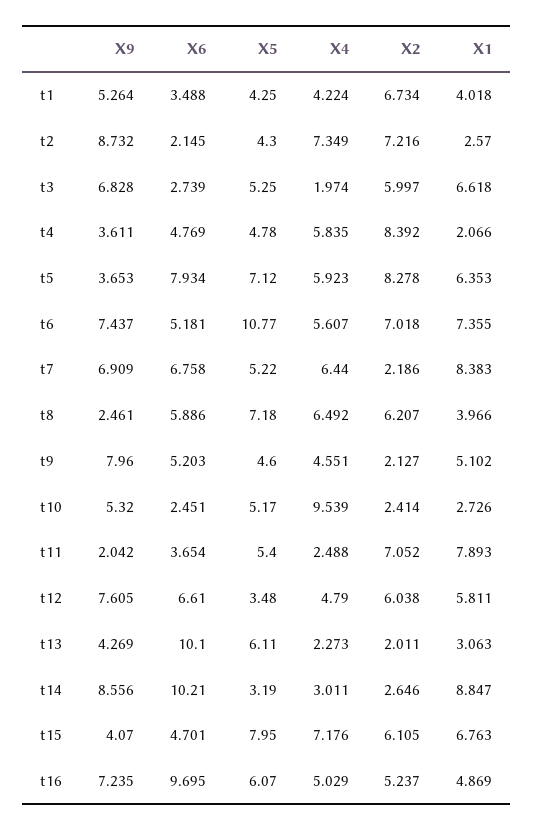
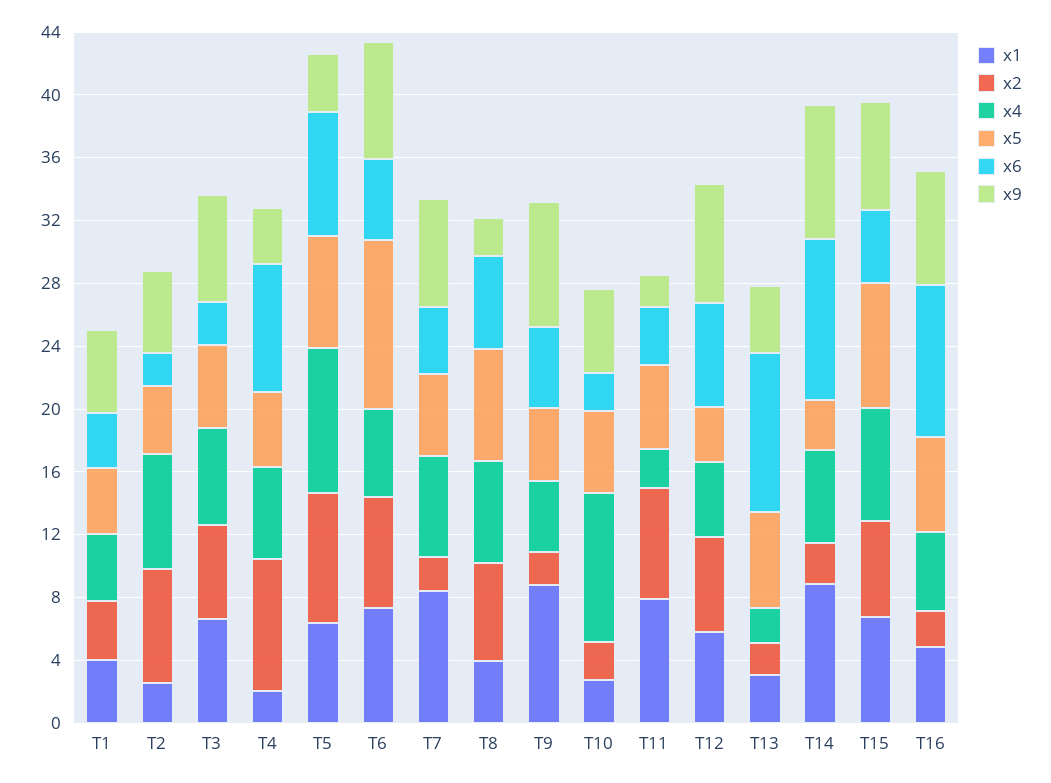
X2, t1: 6.734 -> 4
X9, t2: 8.732 -> 5
X4, t3: 1.974 -> 6
X6, t4: 4.769 -> 8
X4, t5: 5.923 -> 9
X6, t7: 6.758 -> 4
X1, t9: 5.102 -> 9
X4, t14: 3.011 -> 6
X9, t15: 4.07 -> 7
X2, t16: 5.237 -> 2

